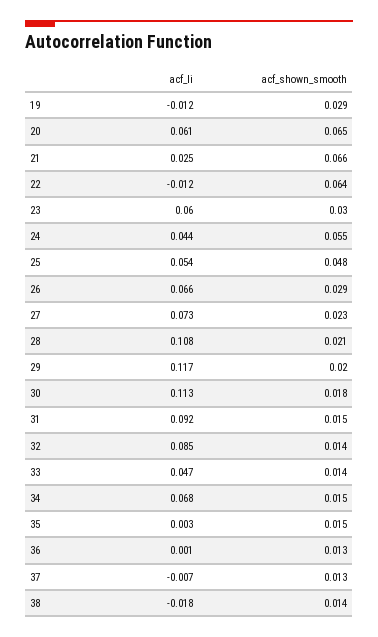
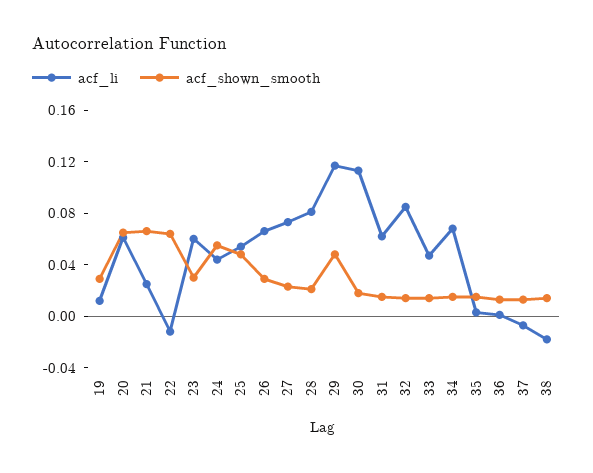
acf_li, 19: -0.012 -> 0.01
acf_li, 28: 0.108 -> 0.08
acf_shown_smooth, 29: 0.02 -> 0.05
acf_li, 31: 0.092 -> 0.06

